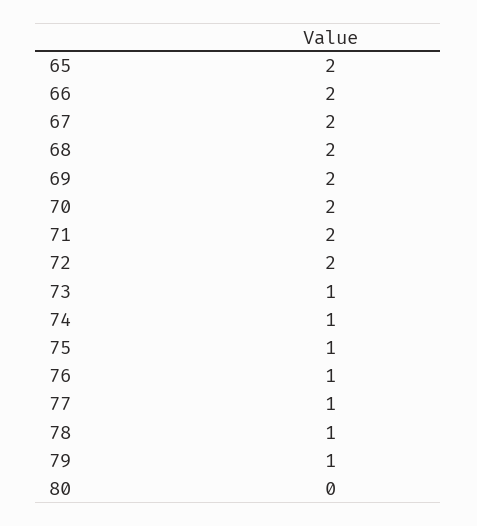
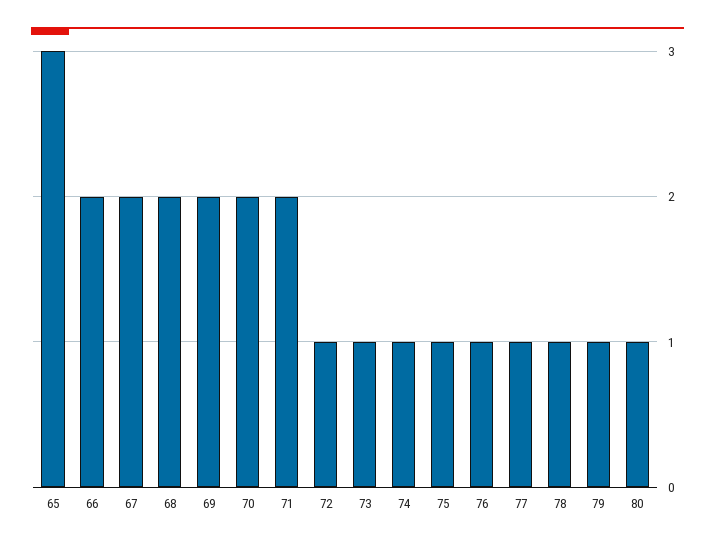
65: 2 -> 3
72: 2 -> 1
80: 0 -> 1

